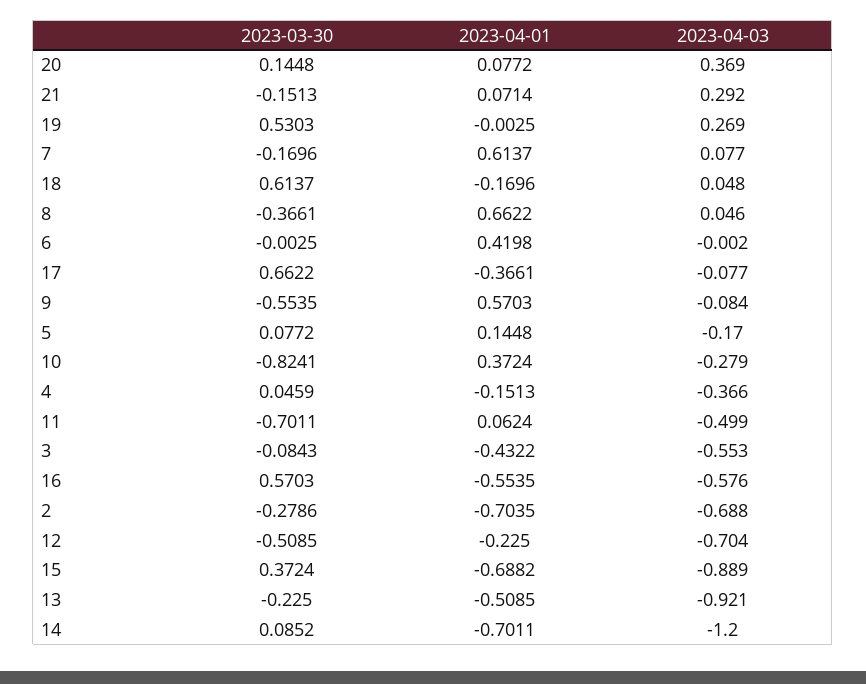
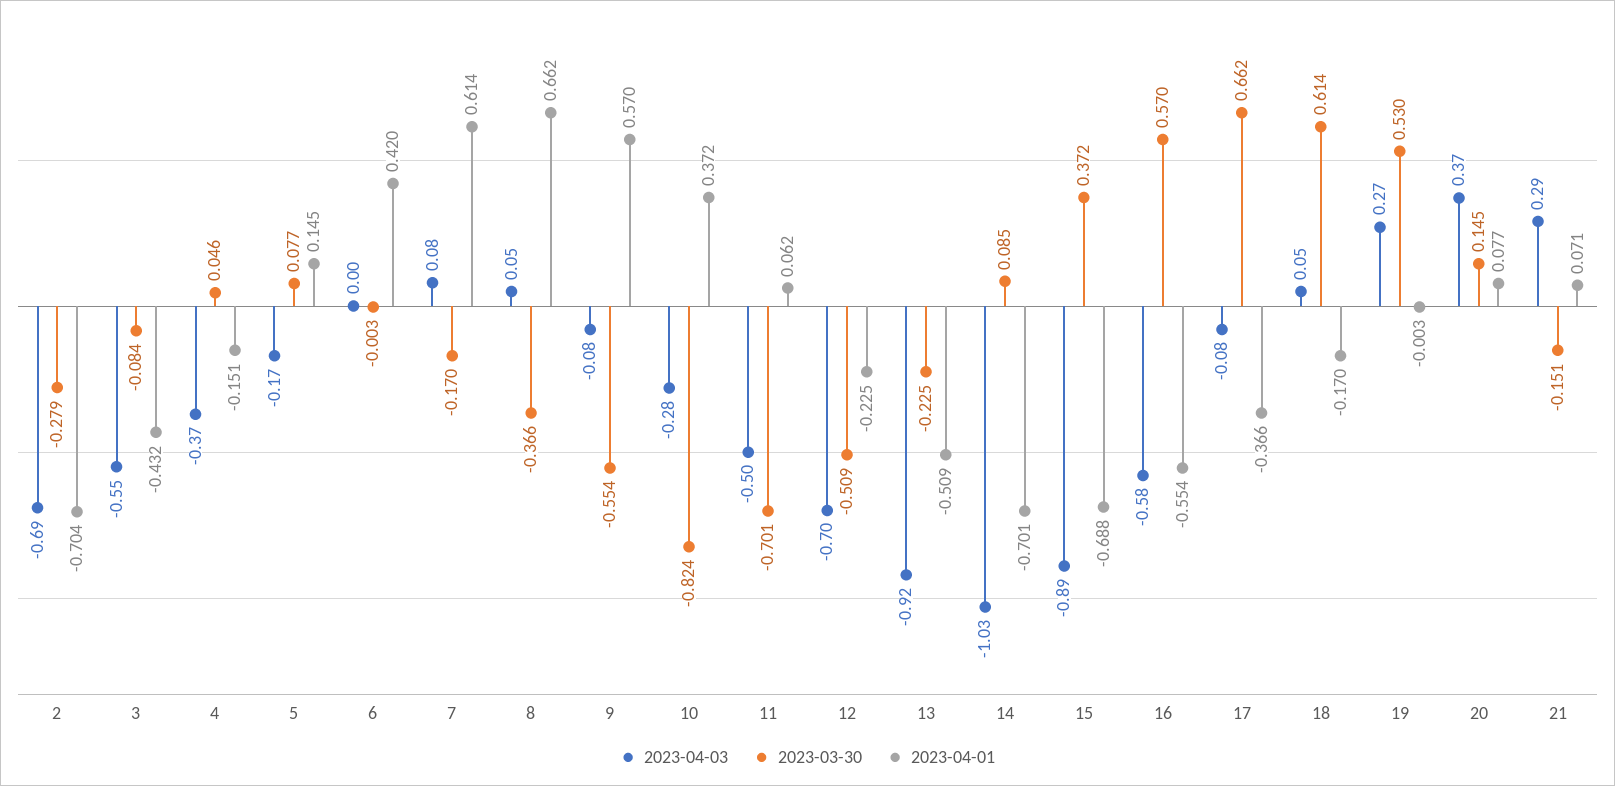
2023-04-03, 14: -1.2 -> -1.03

